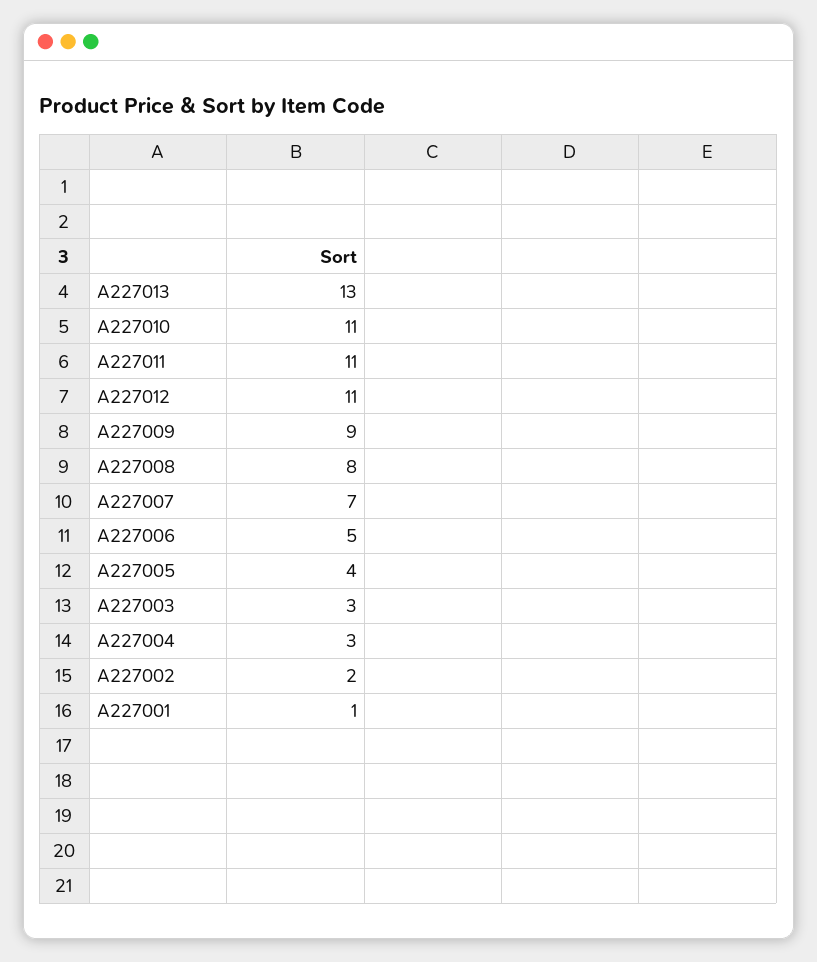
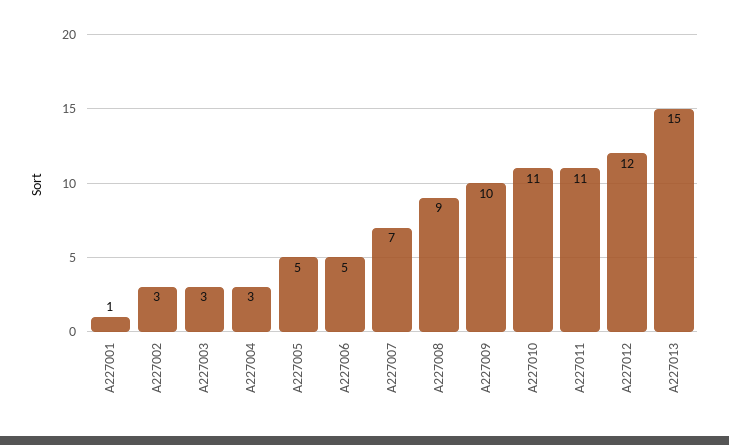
A227013: 13 -> 15
A227012: 11 -> 12
A227009: 9 -> 10
A227008: 8 -> 9
A227005: 4 -> 5
A227002: 2 -> 3

